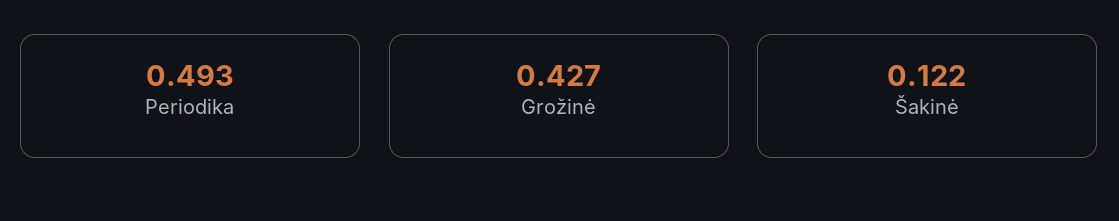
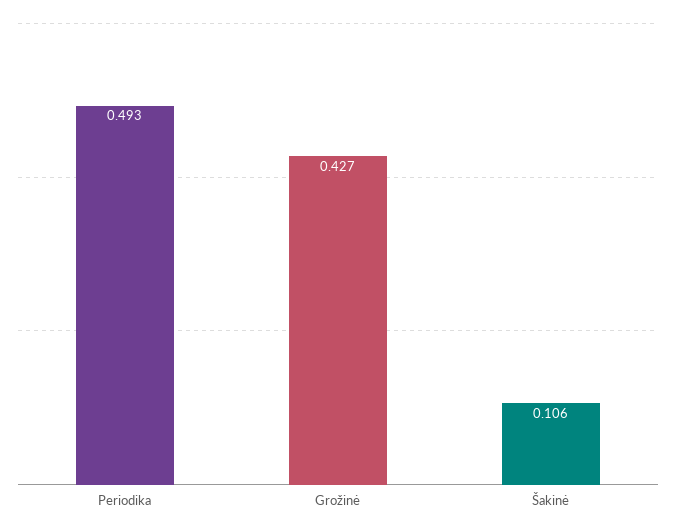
Šakinė: 0.122 -> 0.106

